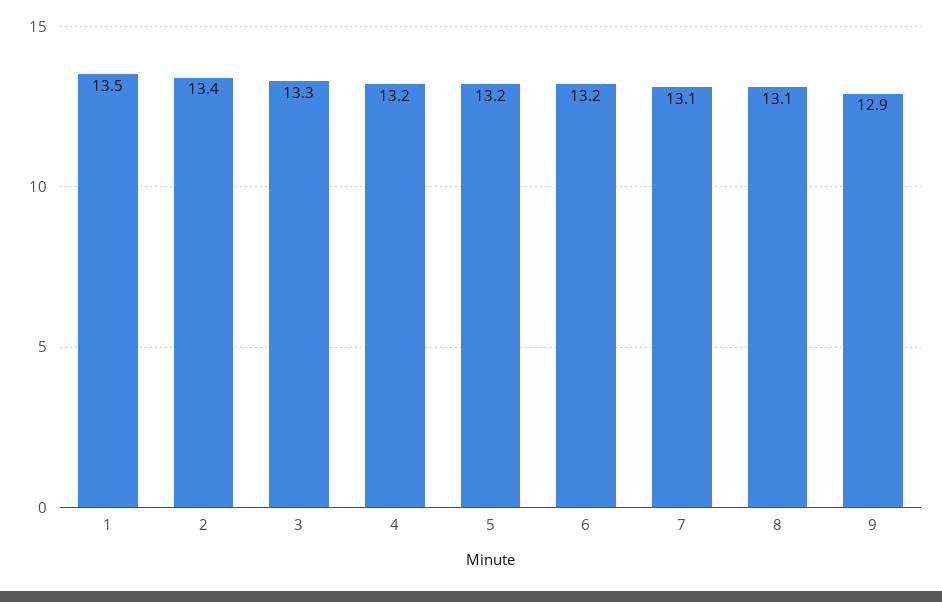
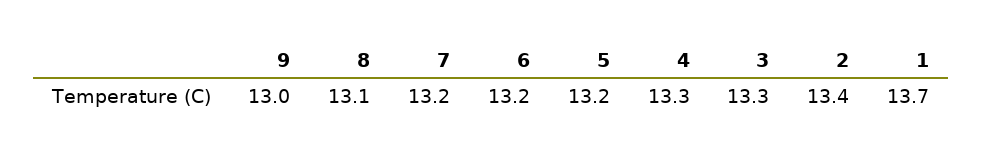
1: 13.5 -> 13.7
4: 13.2 -> 13.3
7: 13.1 -> 13.2
9: 12.9 -> 13

